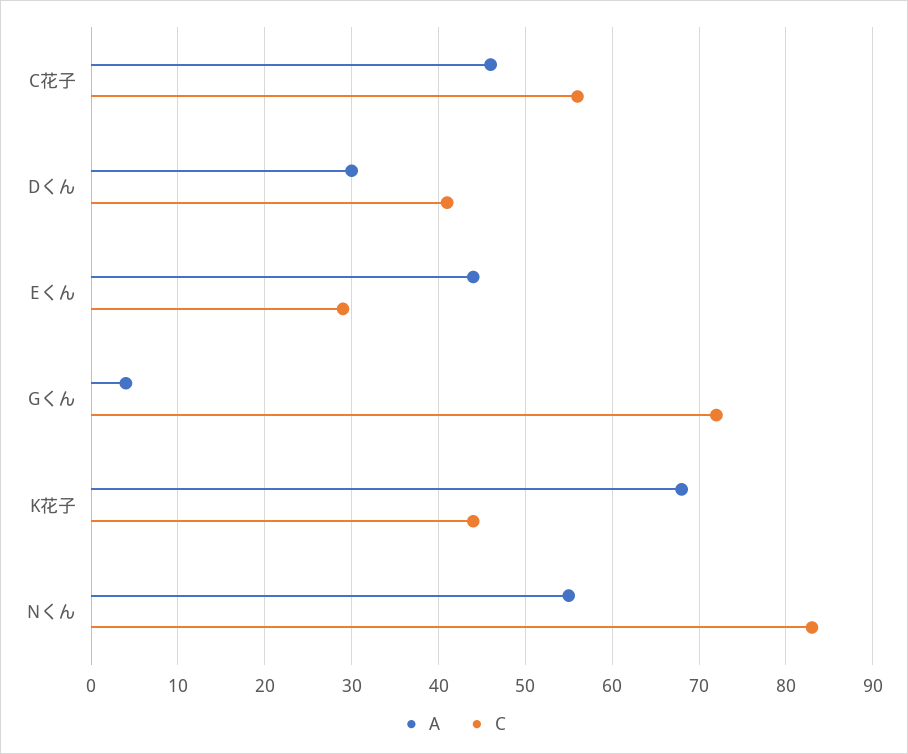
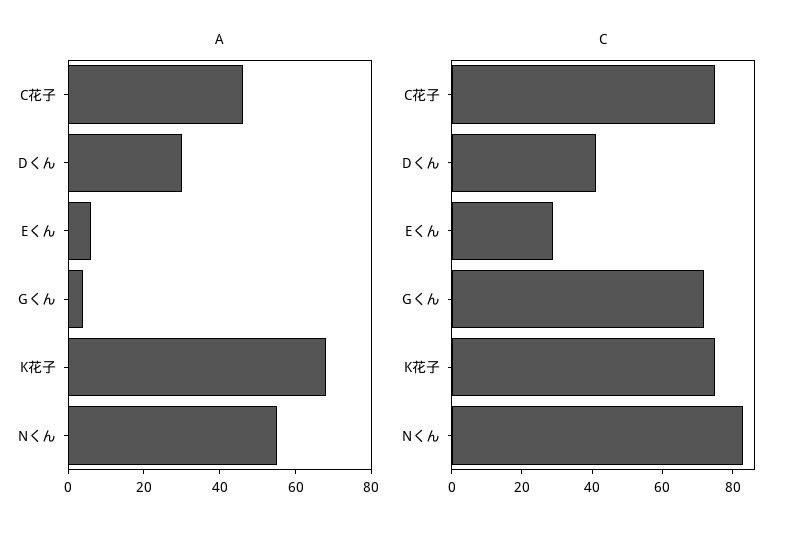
C, C花子: 56 -> 75
A, Eくん: 44 -> 5
C, K花子: 44 -> 75

